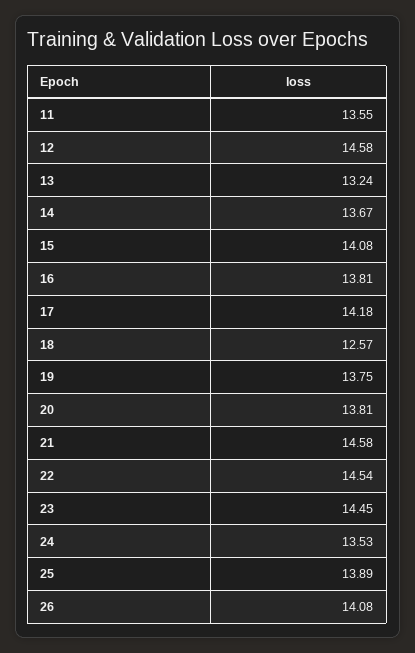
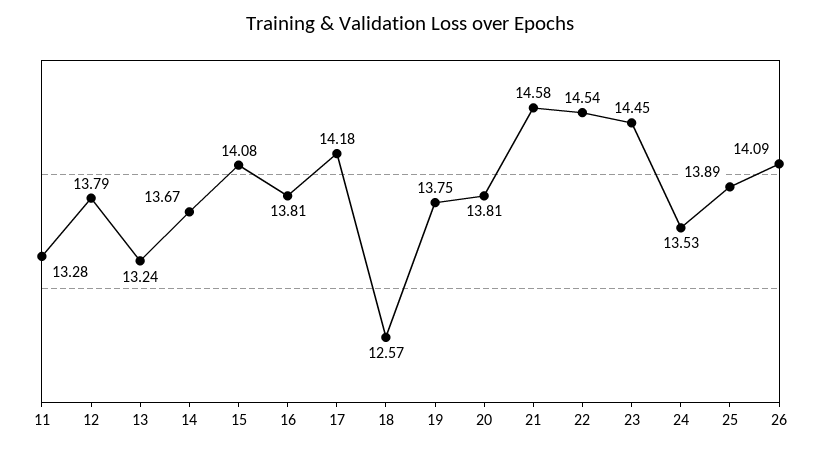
11: 13.55 -> 13.28
12: 14.58 -> 13.79
26: 14.08 -> 14.09

